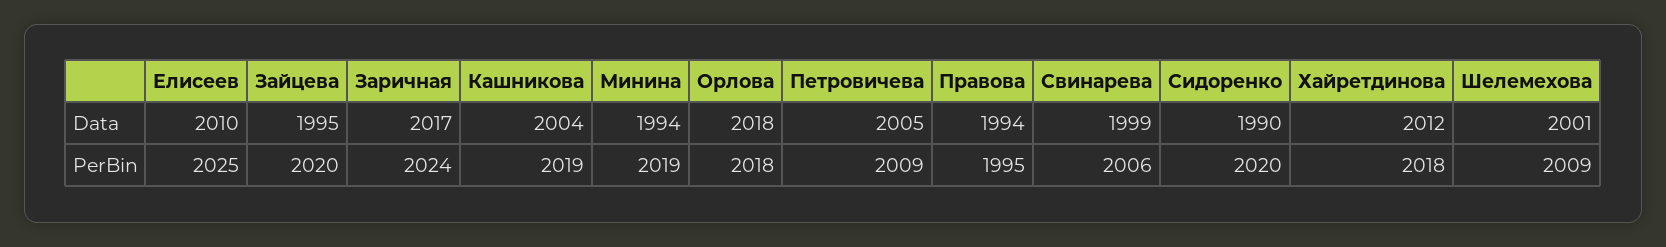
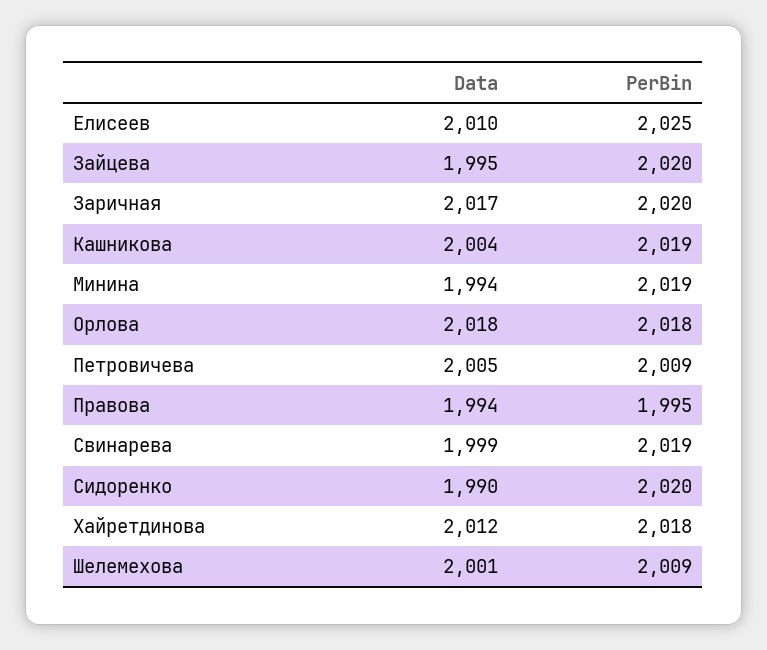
Заричная, PerBin: 2024 -> 2020
Свинарева, PerBin: 2006 -> 2019

